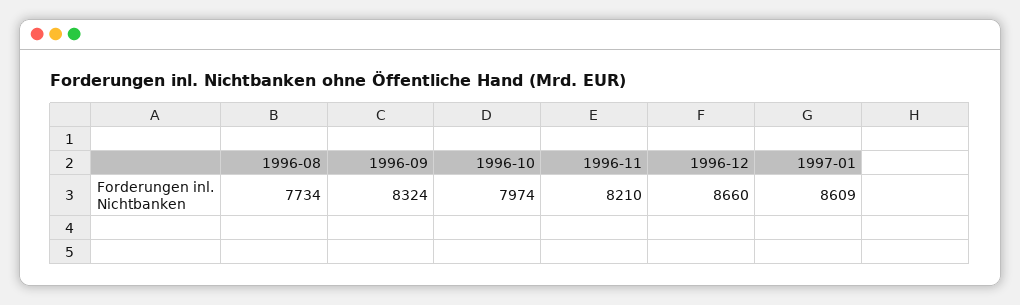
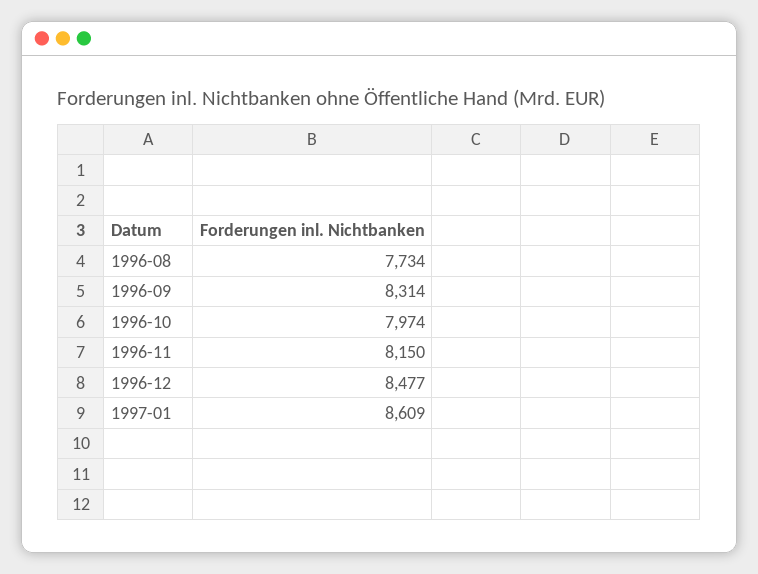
1996-09: 8324 -> 8314
1996-11: 8210 -> 8150
1996-12: 8660 -> 8477

